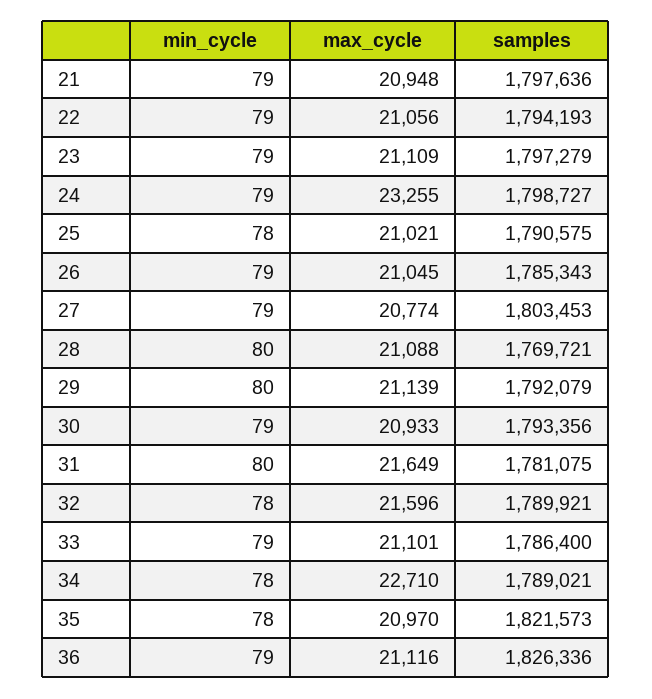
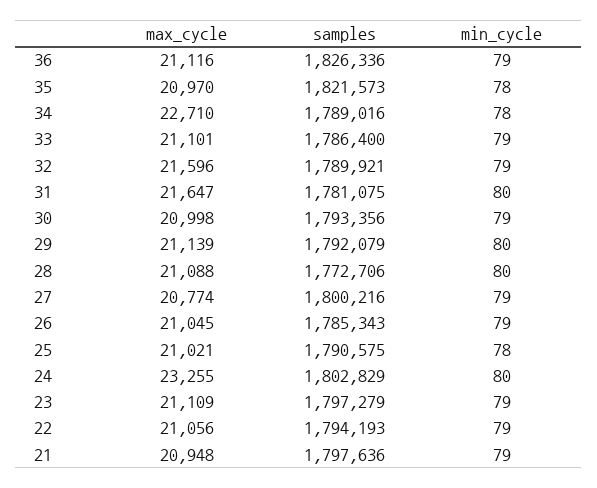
min_cycle, 24: 79 -> 80
samples, 24: 1798727 -> 1802829
samples, 27: 1803453 -> 1800216
samples, 28: 1769721 -> 1772706
max_cycle, 30: 20933 -> 20998
max_cycle, 31: 21649 -> 21647
min_cycle, 32: 78 -> 79
samples, 34: 1789021 -> 1789016

